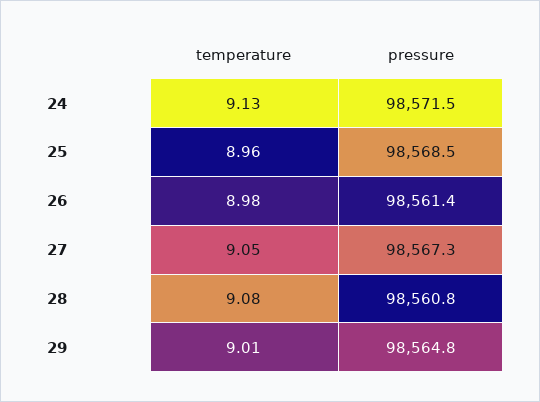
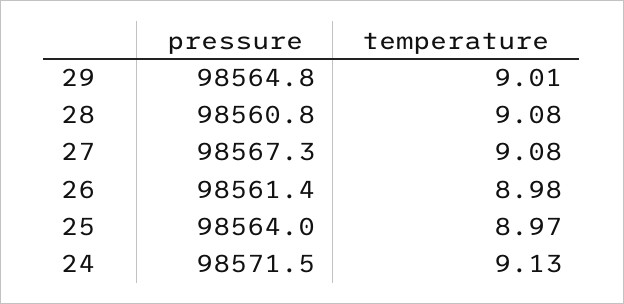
temperature, 25: 8.96 -> 8.97
pressure, 25: 98568.5 -> 98564
temperature, 27: 9.05 -> 9.08

